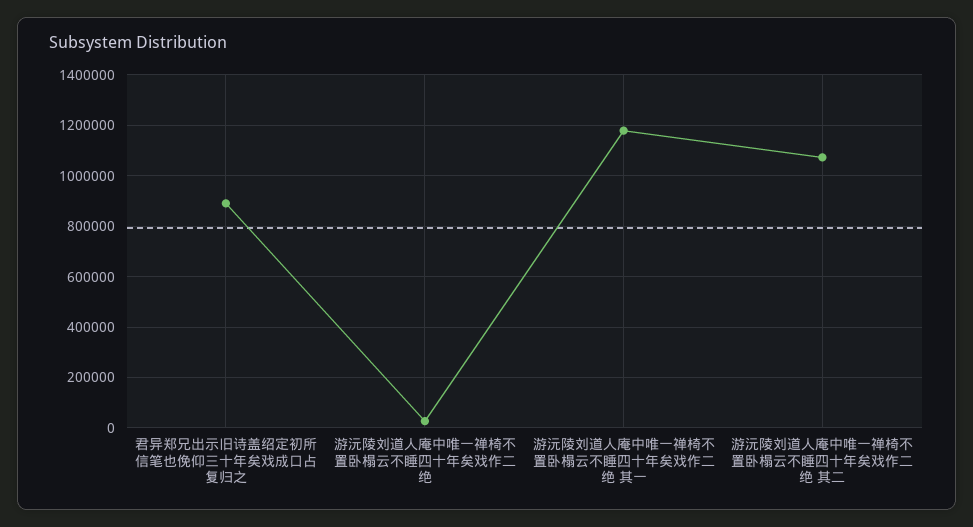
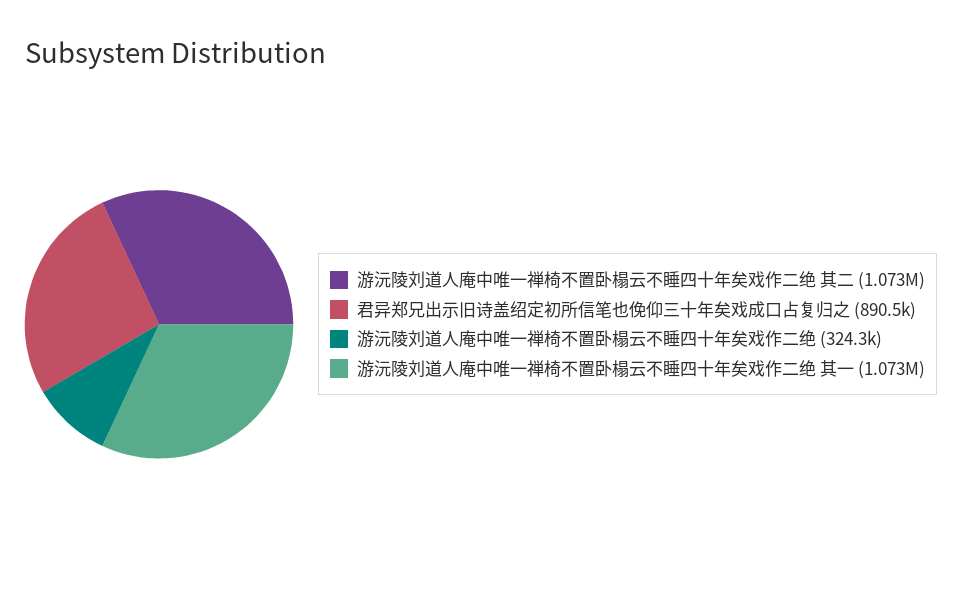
游沅陵刘道人庵中唯一禅椅不置卧榻云不睡四十年矣戏作二绝: 25000 -> 324300
游沅陵刘道人庵中唯一禅椅不置卧榻云不睡四十年矣戏作二绝 其一: 1175000 -> 1073000

